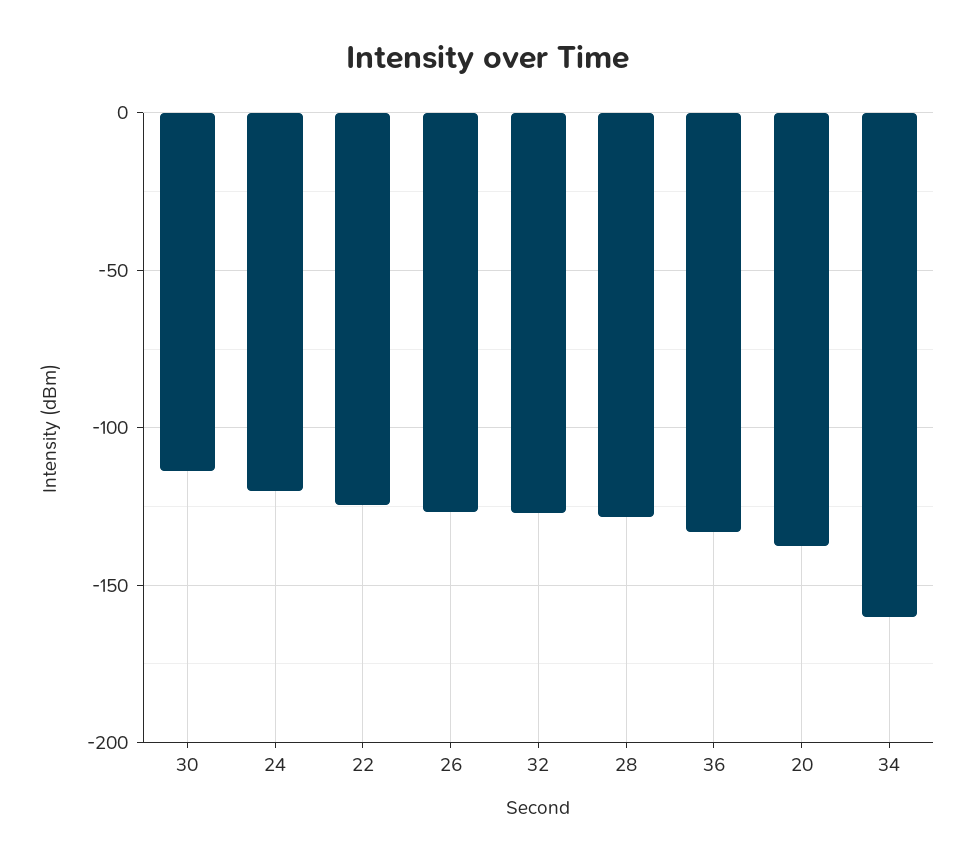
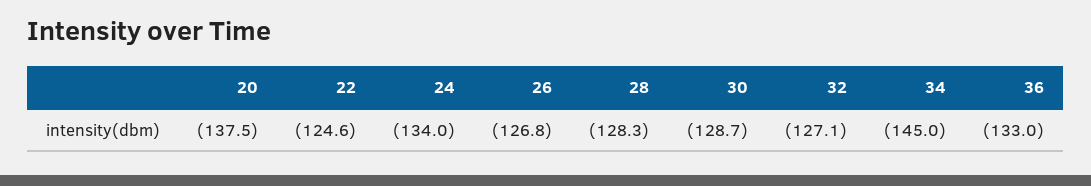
30: -115 -> -128.7
24: -120 -> -134
34: -160 -> -145

